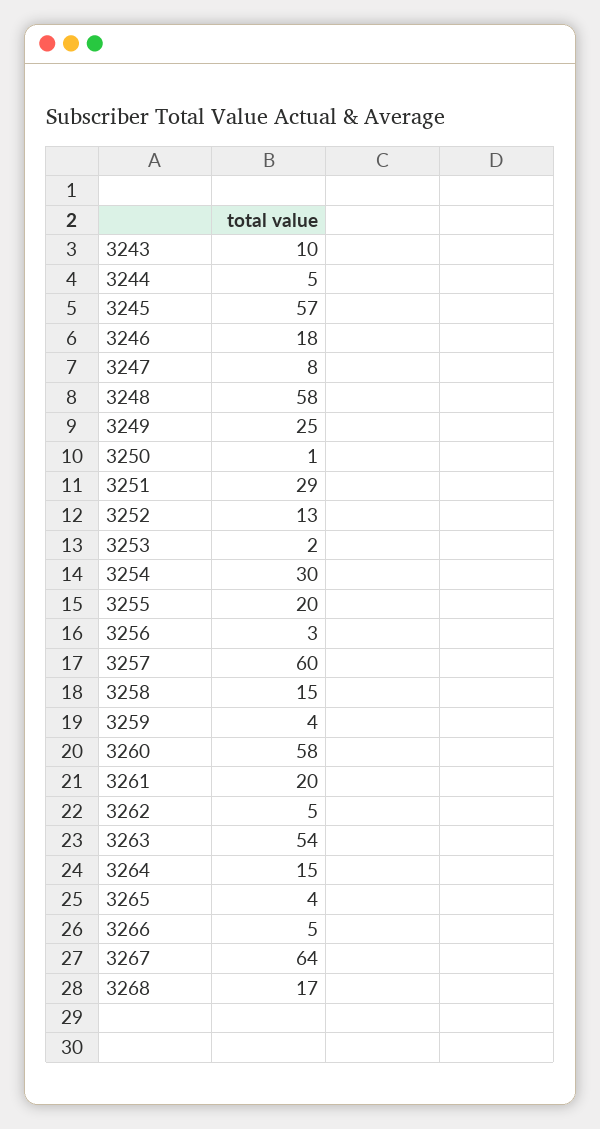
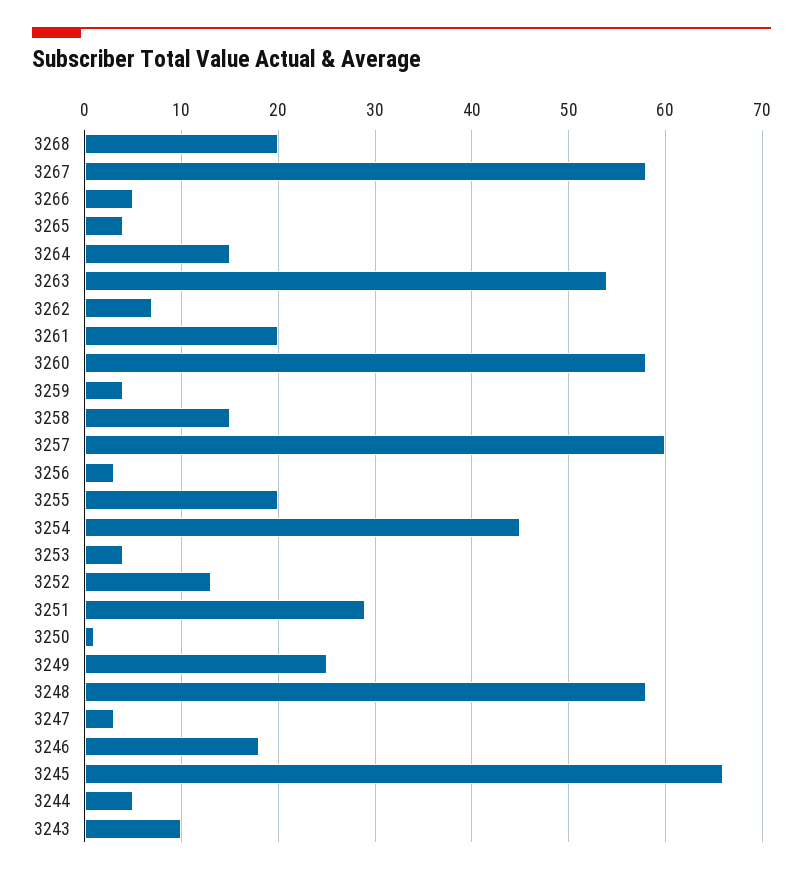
3245: 57 -> 66
3247: 8 -> 3
3253: 2 -> 4
3254: 30 -> 45
3262: 5 -> 7
3267: 64 -> 58
3268: 17 -> 20

